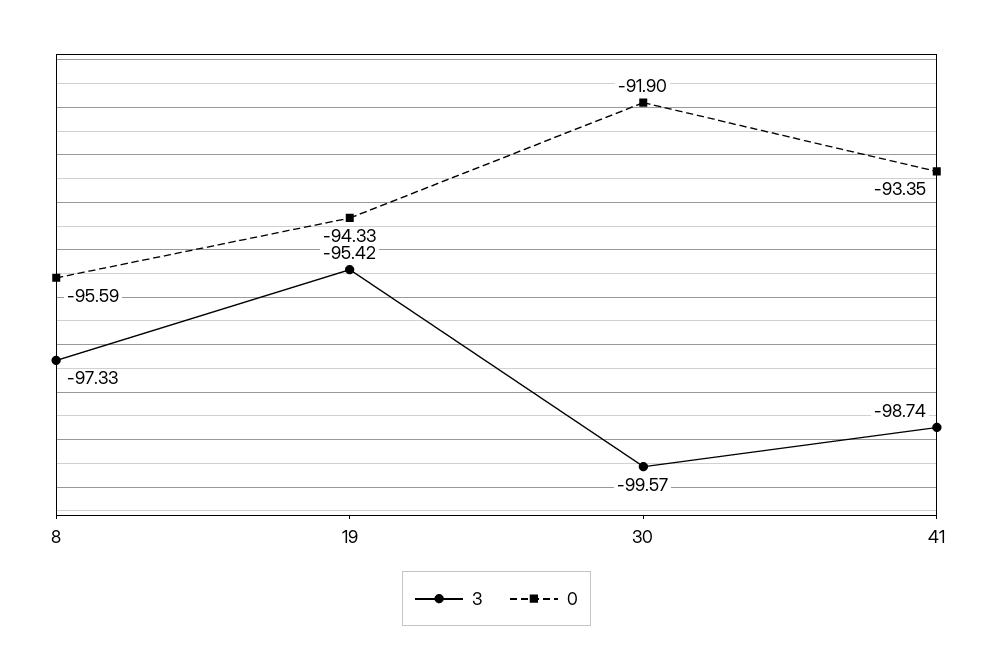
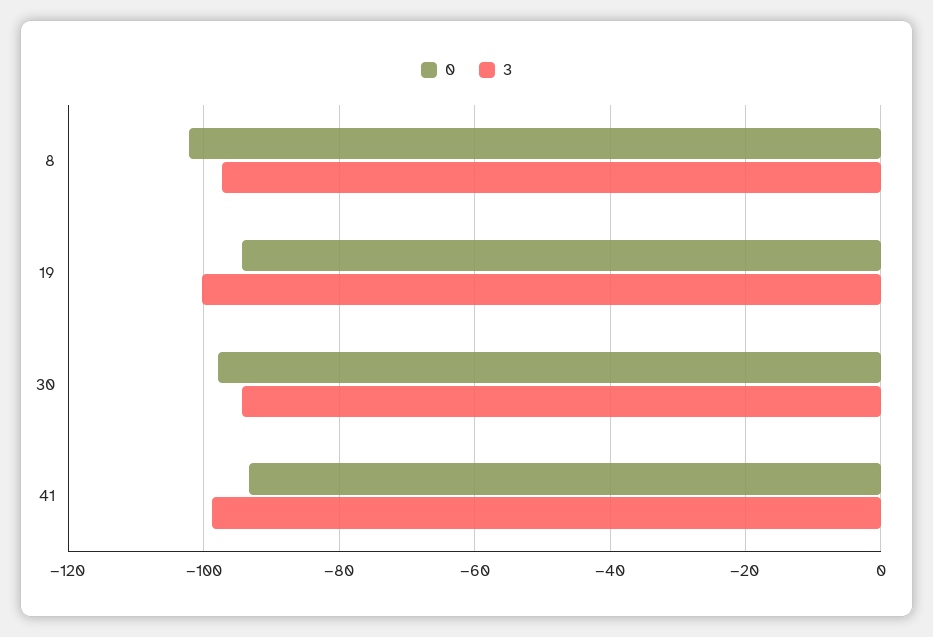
0, 8: -95.59 -> -102
3, 19: -95.42 -> -100
3, 30: -99.57 -> -94
0, 30: -91.9 -> -98

